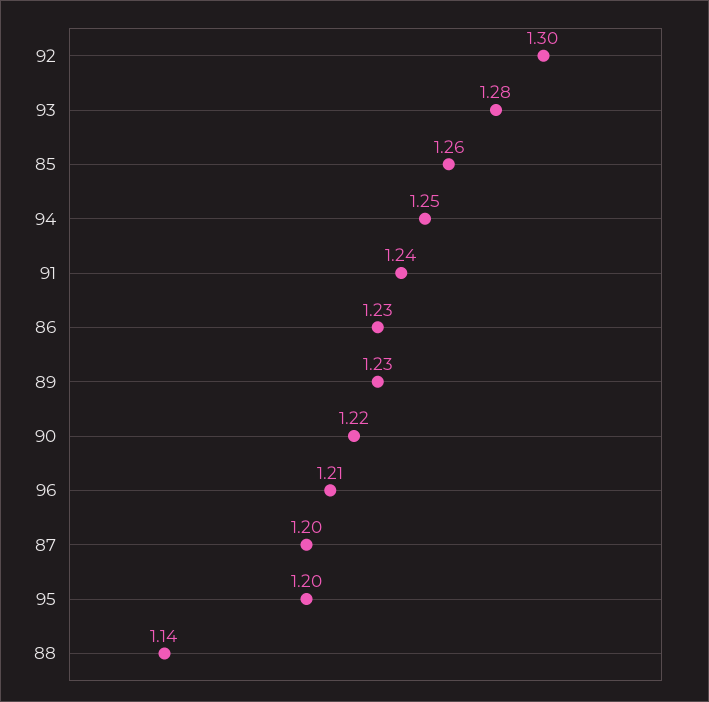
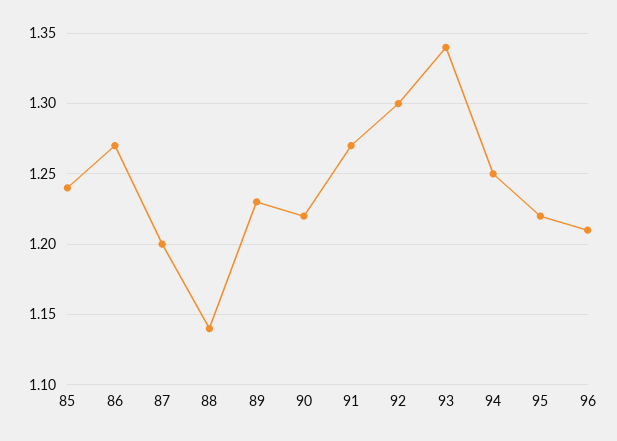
93: 1.28 -> 1.34
85: 1.26 -> 1.24
91: 1.24 -> 1.27
86: 1.23 -> 1.27
95: 1.2 -> 1.22

